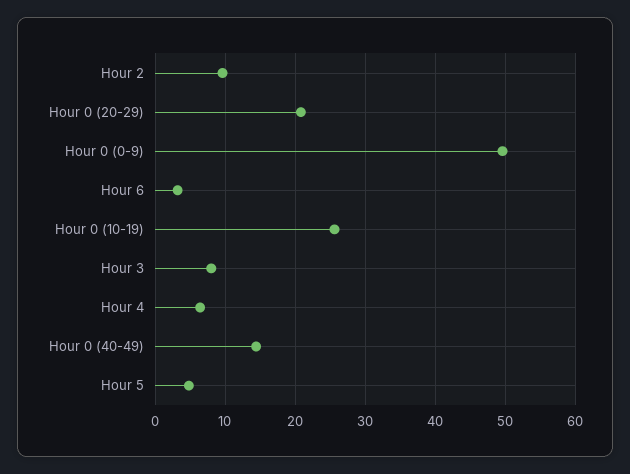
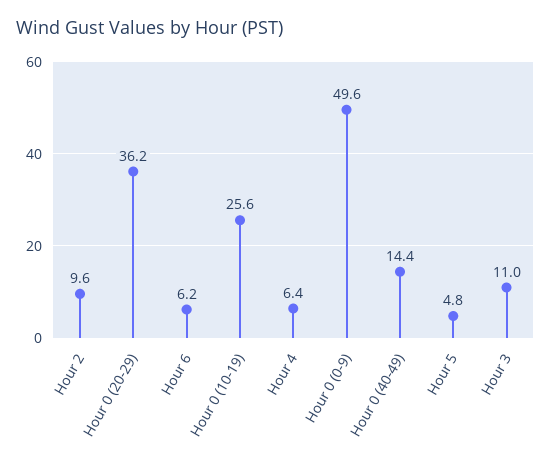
Hour 0 (20-29): 21 -> 36.2
Hour 6: 3 -> 6.2
Hour 3: 8 -> 11

